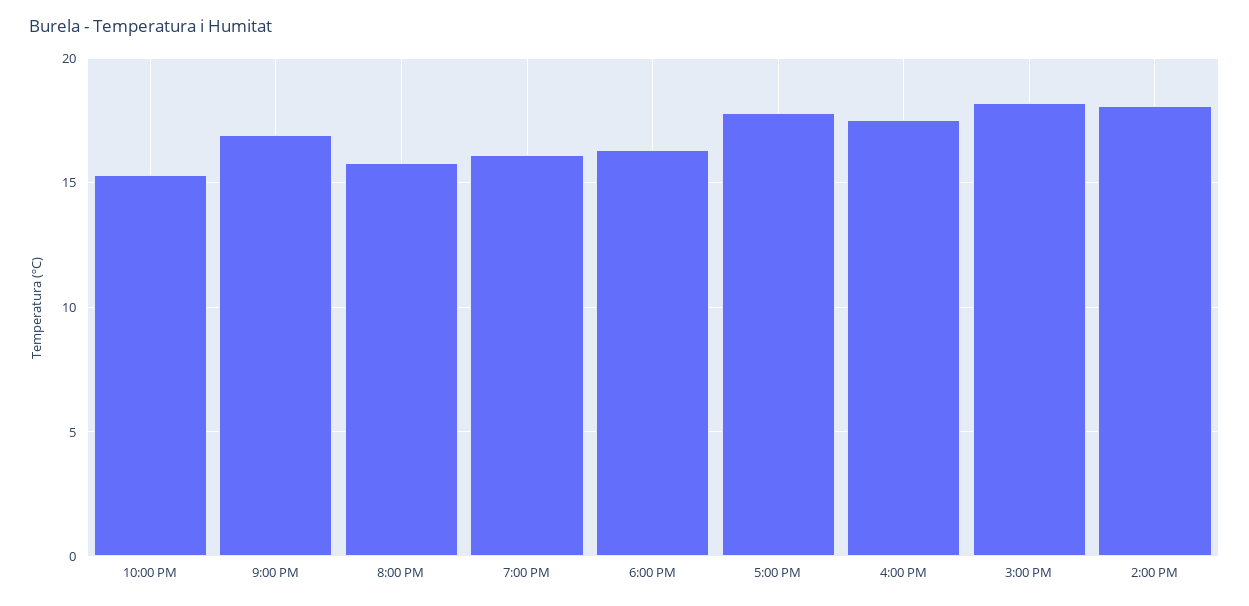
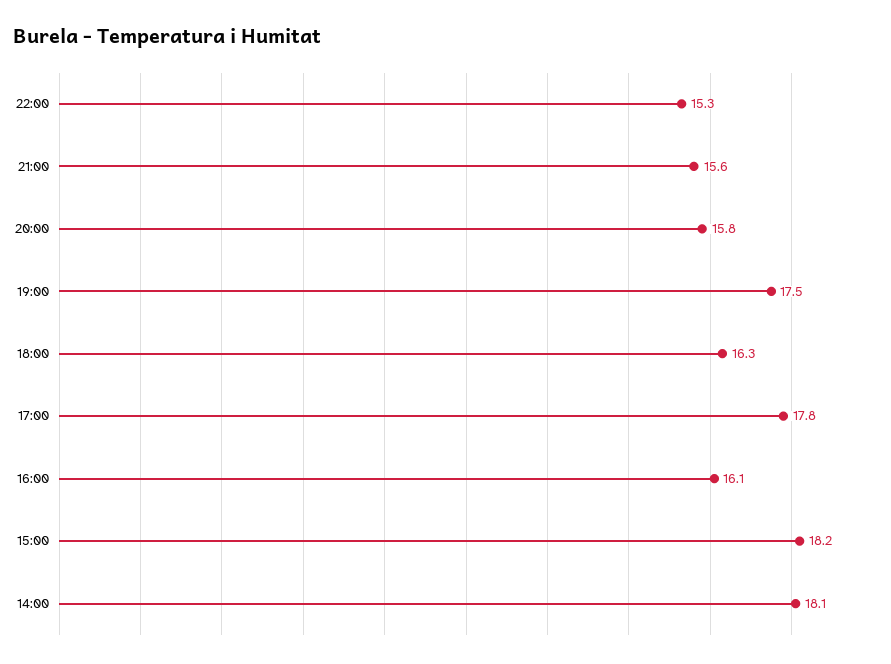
9:00 PM: 17 -> 15.6
7:00 PM: 16 -> 17.5
4:00 PM: 17.5 -> 16.1

